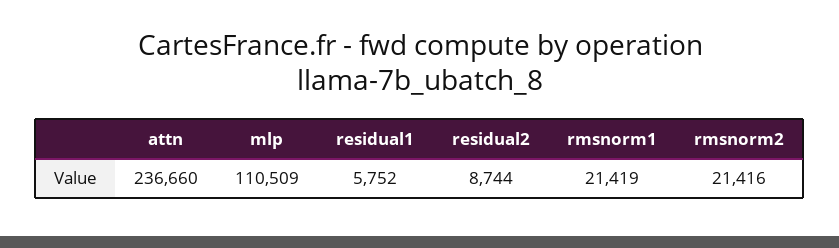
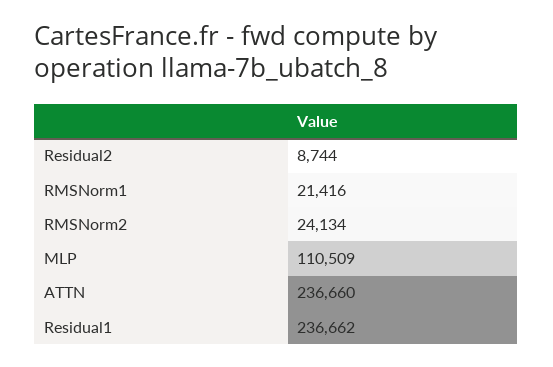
residual1: 5752 -> 236662
rmsnorm1: 21419 -> 21416
rmsnorm2: 21416 -> 24134

